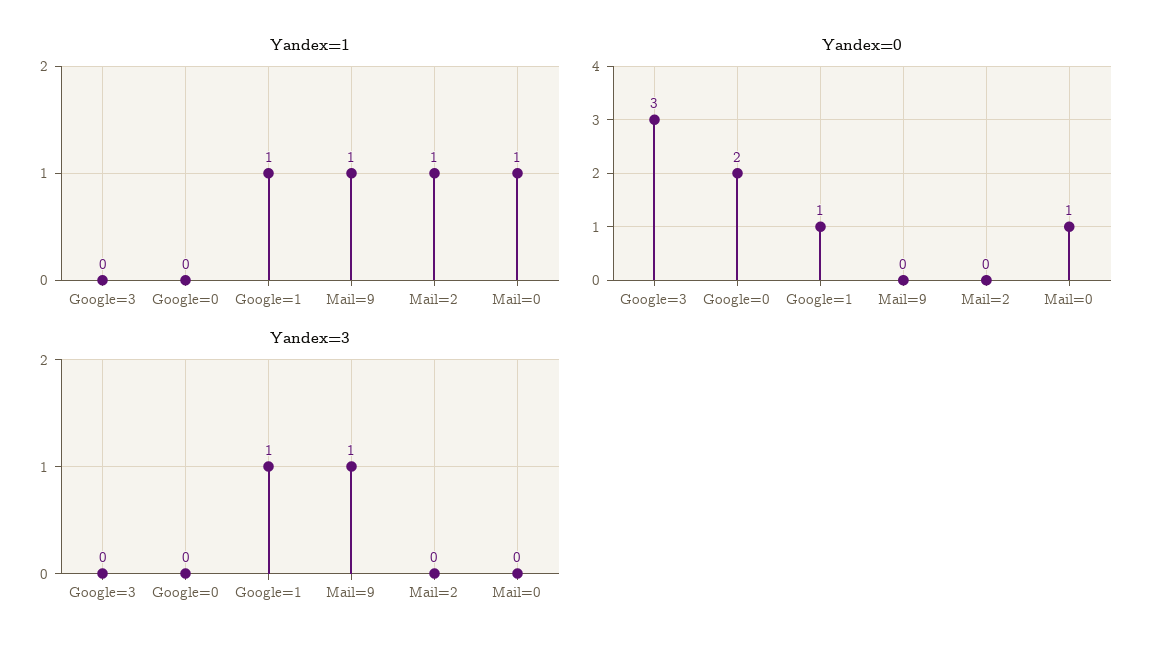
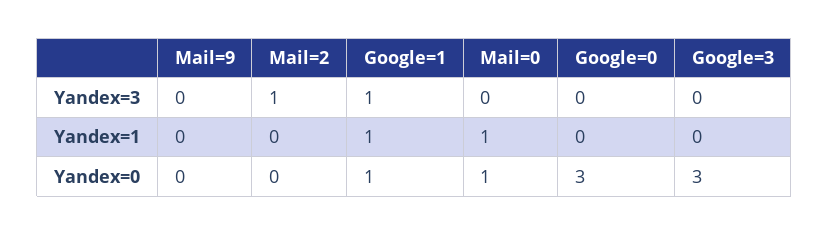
Yandex=1, Mail=9: 1 -> 0
Yandex=1, Mail=2: 1 -> 0
Yandex=0, Google=0: 2 -> 3
Yandex=3, Mail=9: 1 -> 0
Yandex=3, Mail=2: 0 -> 1

